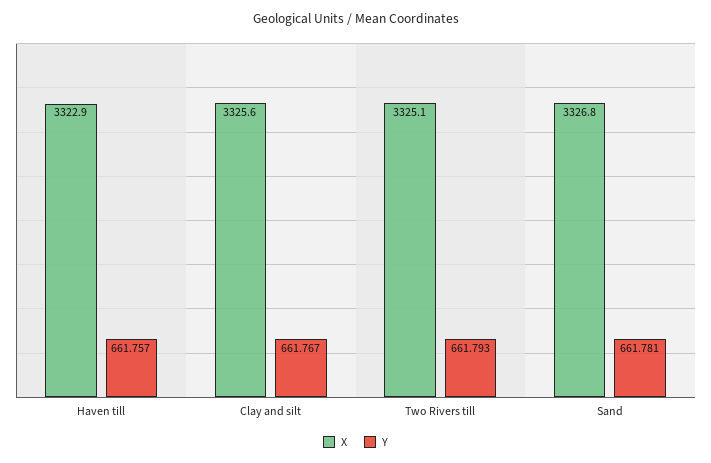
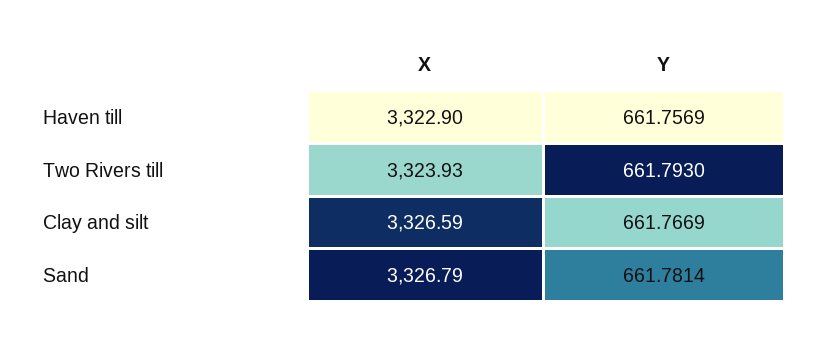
X, Clay and silt: 3325.6 -> 3326.59
X, Two Rivers till: 3325.1 -> 3323.93

